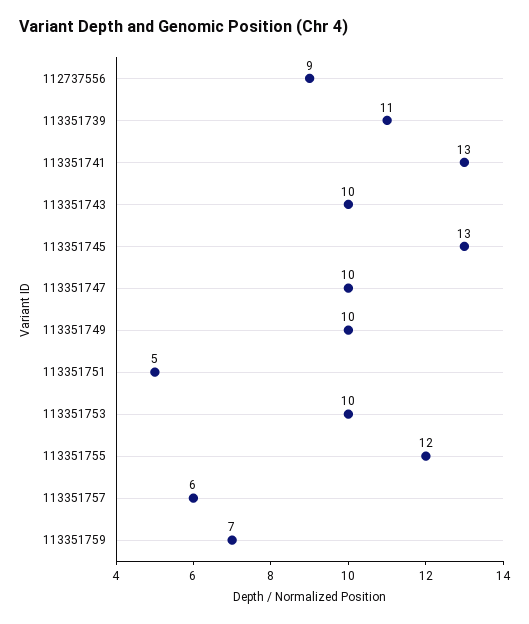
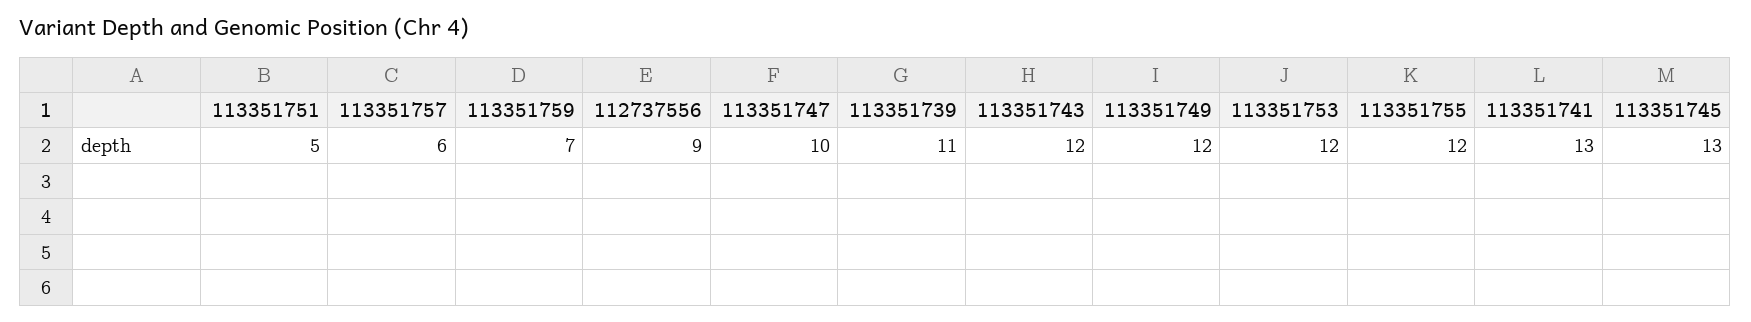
113351743: 10 -> 12
113351749: 10 -> 12
113351753: 10 -> 12

